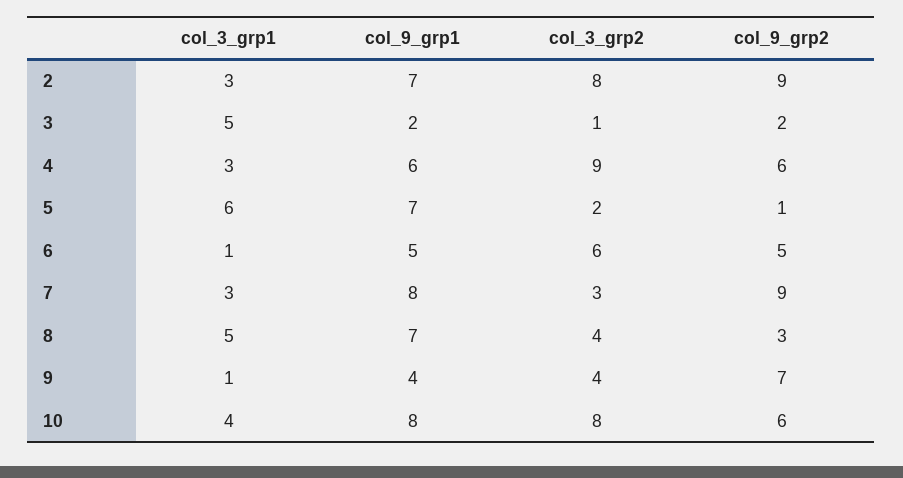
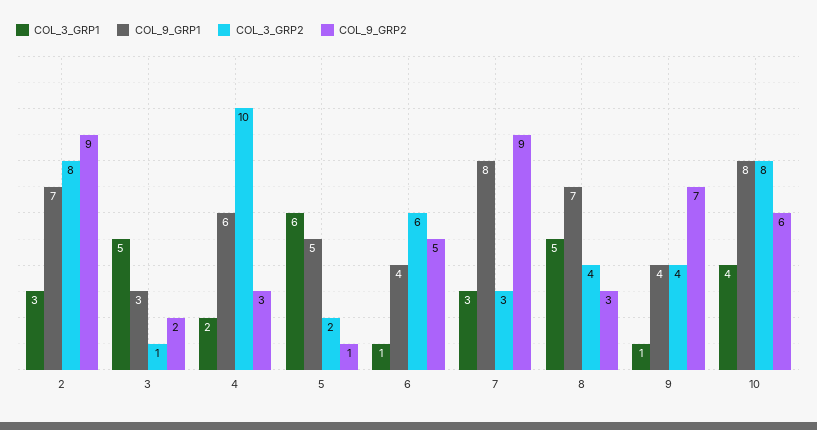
col_9_grp1, 3: 2 -> 3
col_3_grp1, 4: 3 -> 2
col_3_grp2, 4: 9 -> 10
col_9_grp2, 4: 6 -> 3
col_9_grp1, 5: 7 -> 5
col_9_grp1, 6: 5 -> 4

